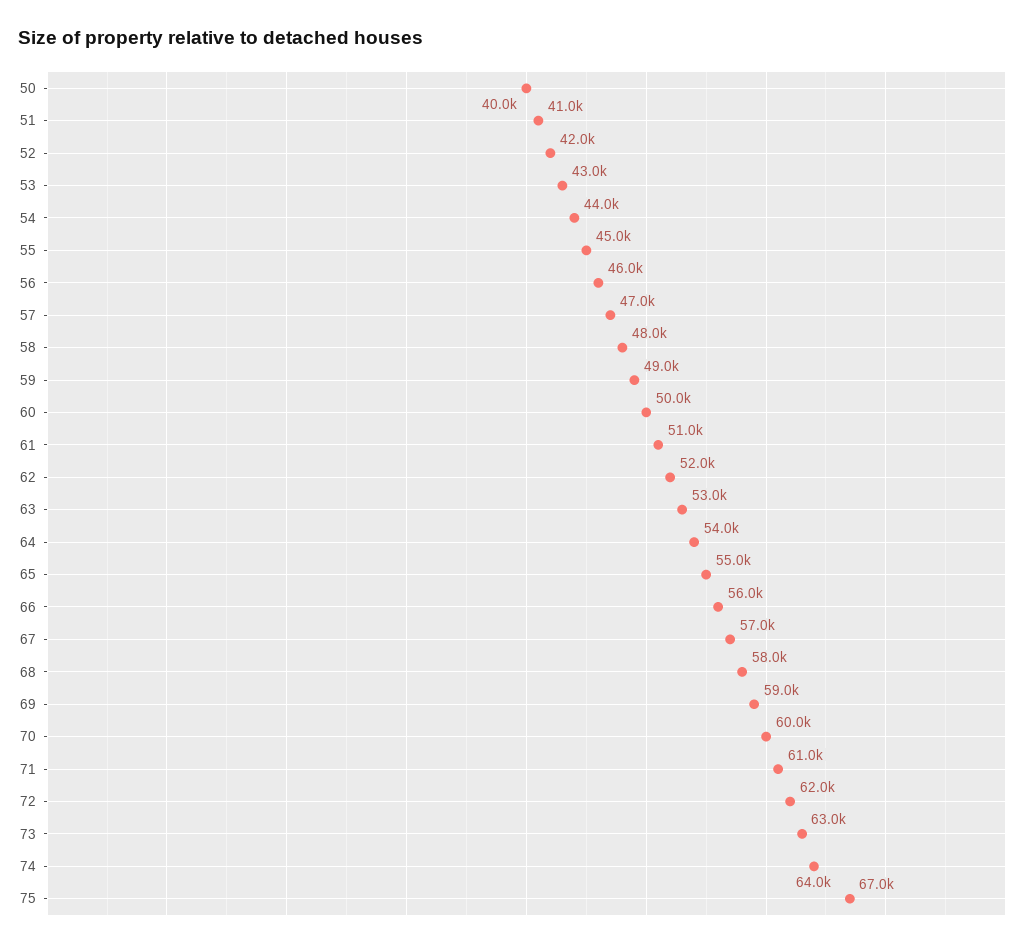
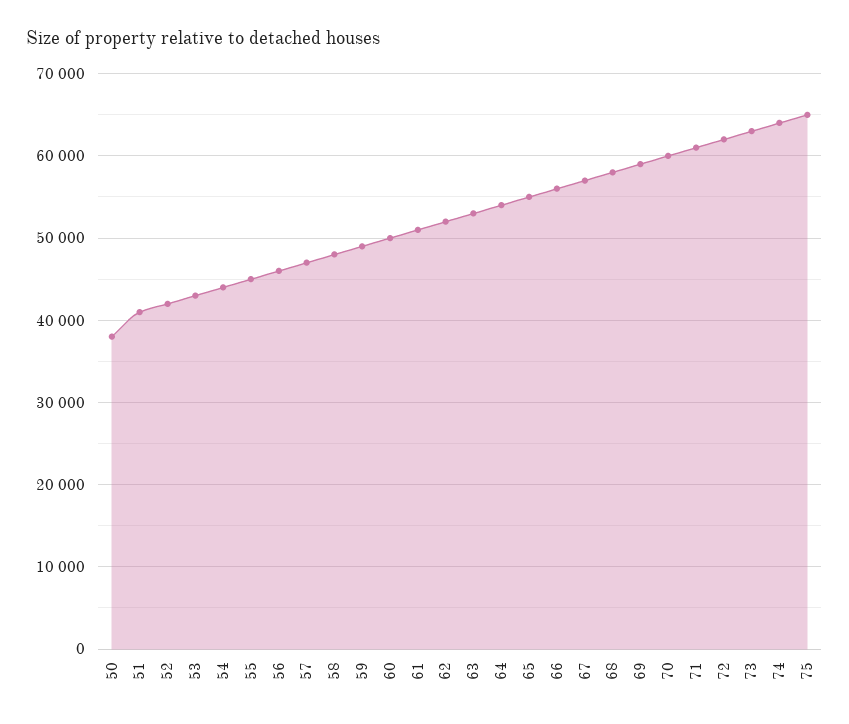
50: 40000 -> 38000
75: 67000 -> 65000

